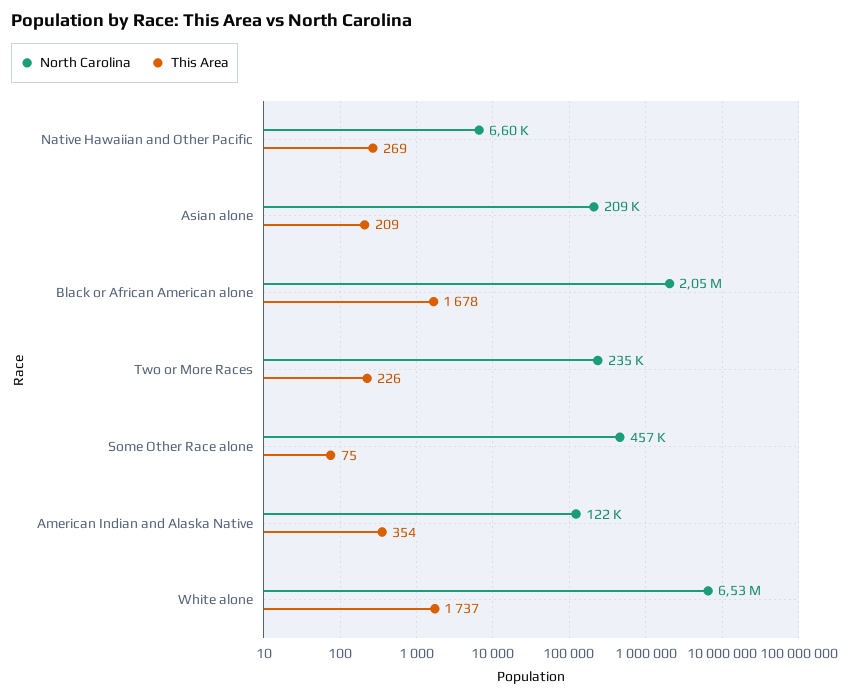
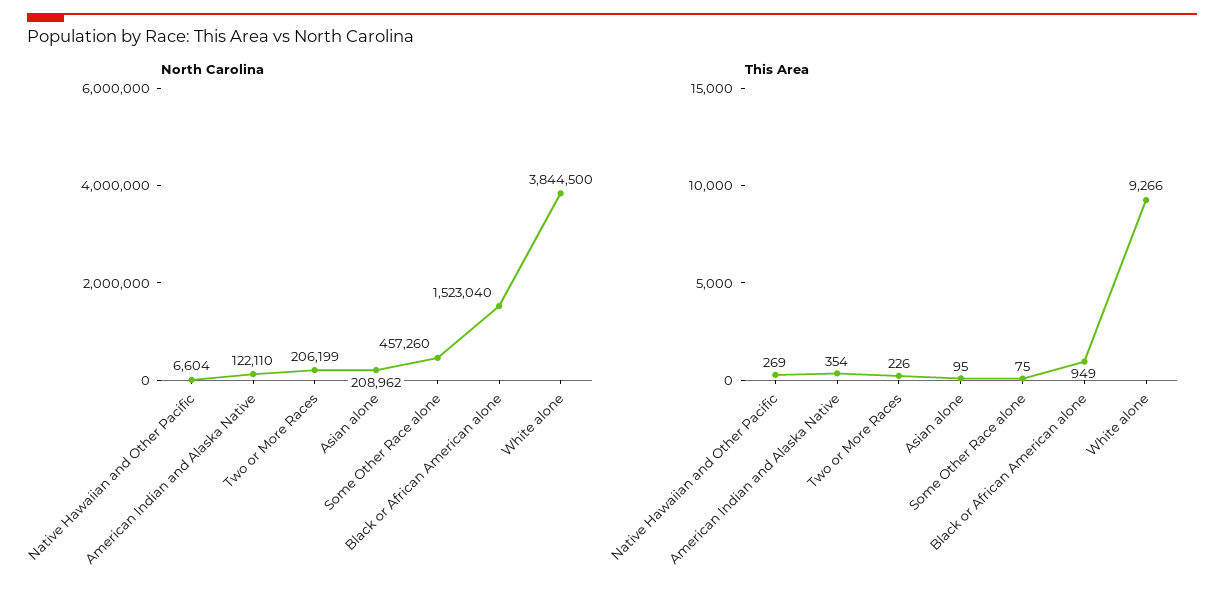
This Area, Asian alone: 209 -> 95
North Carolina, Black or African American alone: 2050000 -> 1523040
This Area, Black or African American alone: 1678 -> 949
North Carolina, Two or More Races: 235000 -> 206199
North Carolina, White alone: 6530000 -> 3844500
This Area, White alone: 1737 -> 9266

